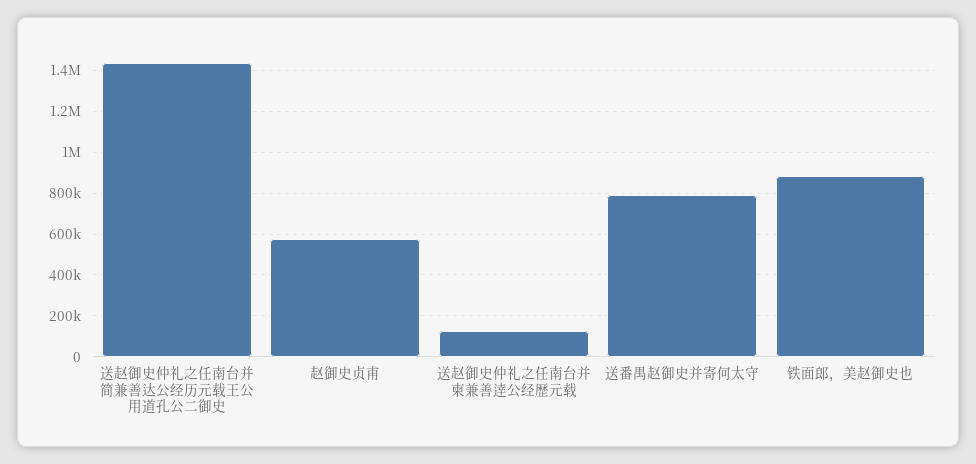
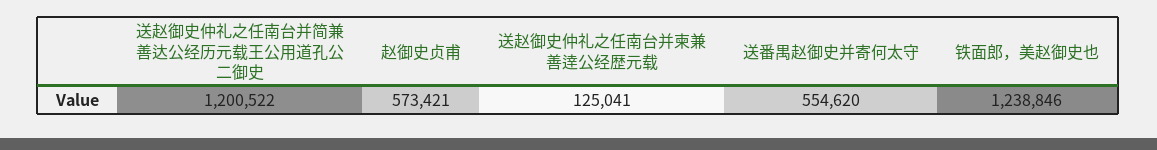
送赵御史仲礼之任南台并简兼善达公经历元载王公用道孔公二御史: 1450000 -> 1200522
送番禺赵御史并寄何太守: 800000 -> 554620
铁面郎，美赵御史也: 900000 -> 1238846

